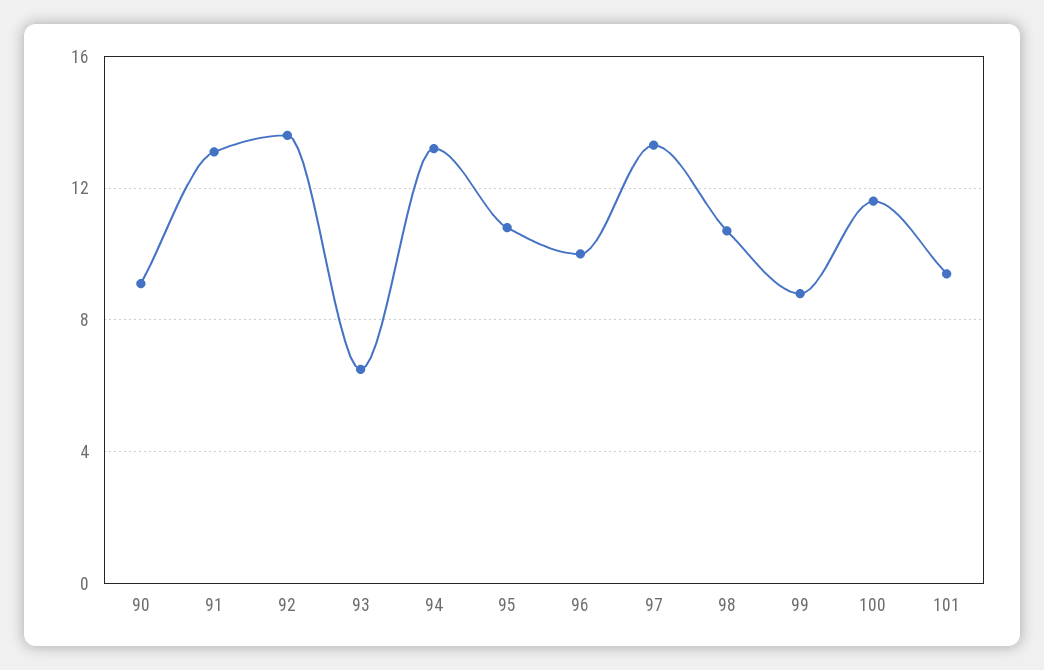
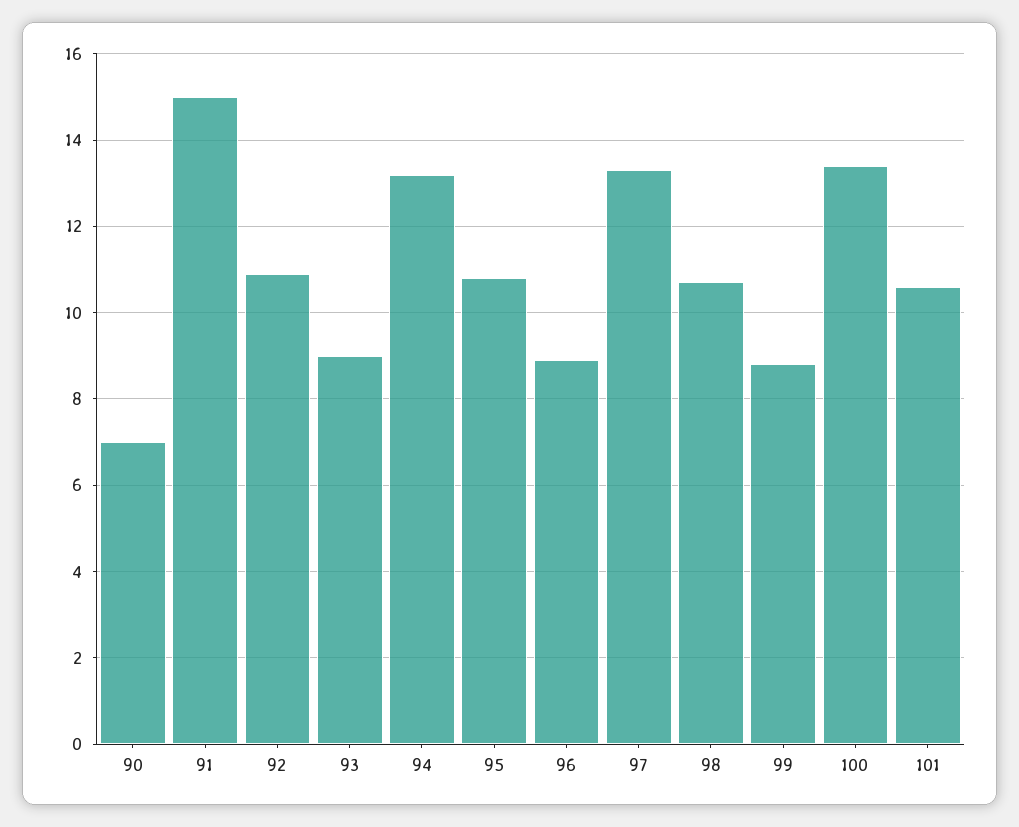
90: 9 -> 7
91: 13 -> 15
92: 13.5 -> 11
93: 6.5 -> 9
96: 10 -> 9
100: 11.5 -> 13.5
101: 9.5 -> 10.5

